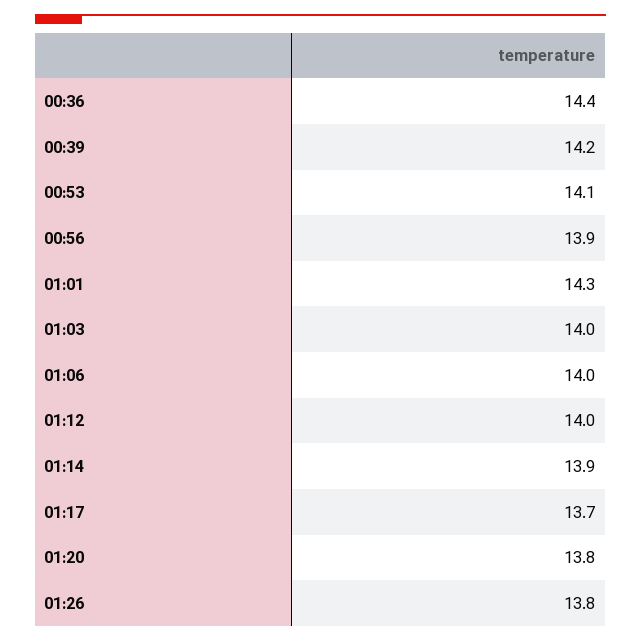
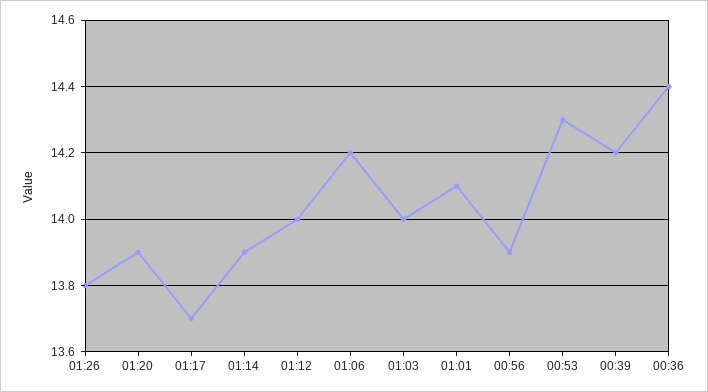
00:53: 14.1 -> 14.3
01:01: 14.3 -> 14.1
01:06: 14 -> 14.2
01:20: 13.8 -> 13.9

